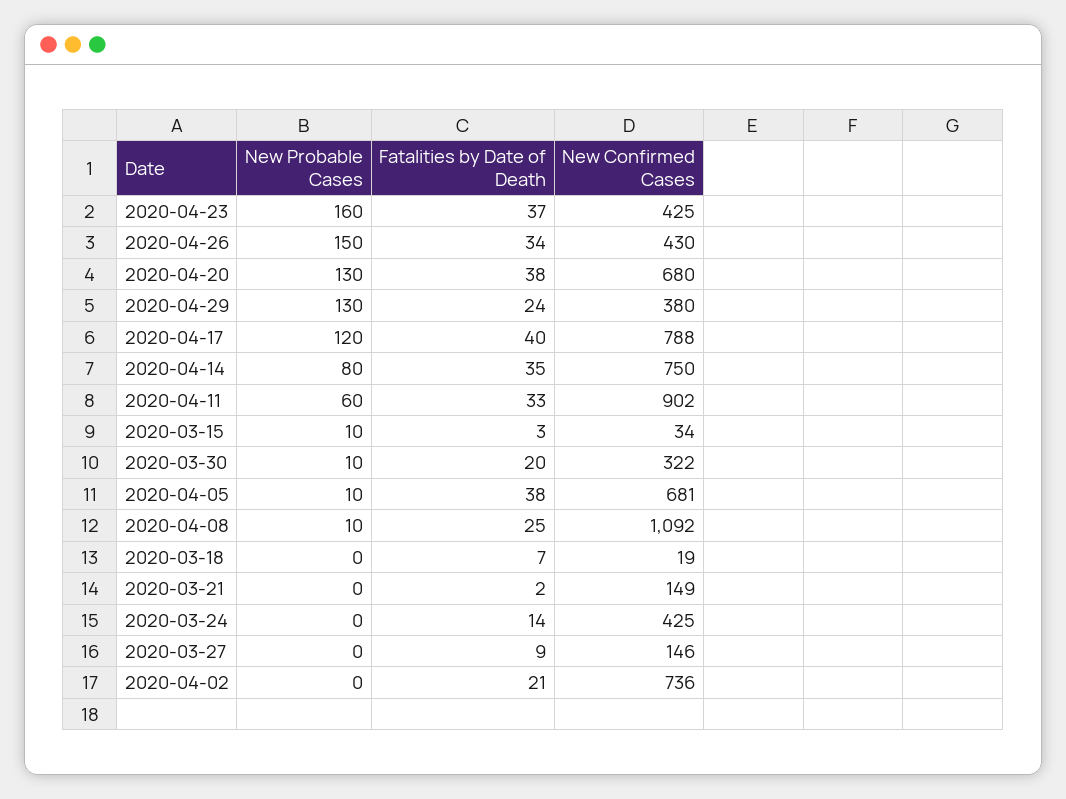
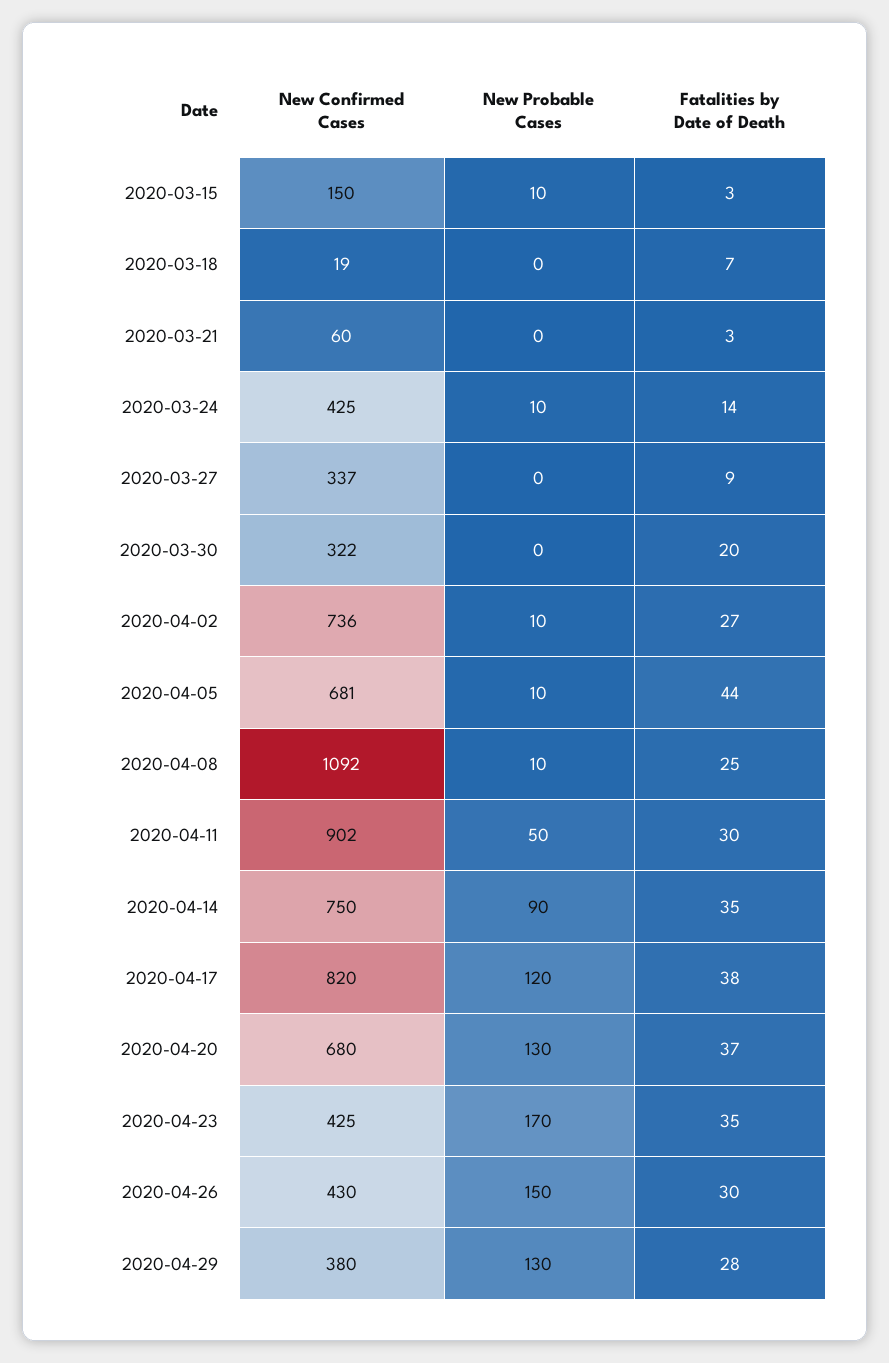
New Probable Cases, 2020-04-23: 160 -> 170
Fatalities by Date of Death, 2020-04-23: 37 -> 35
Fatalities by Date of Death, 2020-04-26: 34 -> 30
Fatalities by Date of Death, 2020-04-20: 38 -> 37
Fatalities by Date of Death, 2020-04-29: 24 -> 28
Fatalities by Date of Death, 2020-04-17: 40 -> 38
New Confirmed Cases, 2020-04-17: 788 -> 820
New Probable Cases, 2020-04-14: 80 -> 90
New Probable Cases, 2020-04-11: 60 -> 50
Fatalities by Date of Death, 2020-04-11: 33 -> 30
New Confirmed Cases, 2020-03-15: 34 -> 150
New Probable Cases, 2020-03-30: 10 -> 0
Fatalities by Date of Death, 2020-04-05: 38 -> 44
Fatalities by Date of Death, 2020-03-21: 2 -> 3
New Confirmed Cases, 2020-03-21: 149 -> 60
New Probable Cases, 2020-03-24: 0 -> 10
New Confirmed Cases, 2020-03-27: 146 -> 337
New Probable Cases, 2020-04-02: 0 -> 10
Fatalities by Date of Death, 2020-04-02: 21 -> 27

